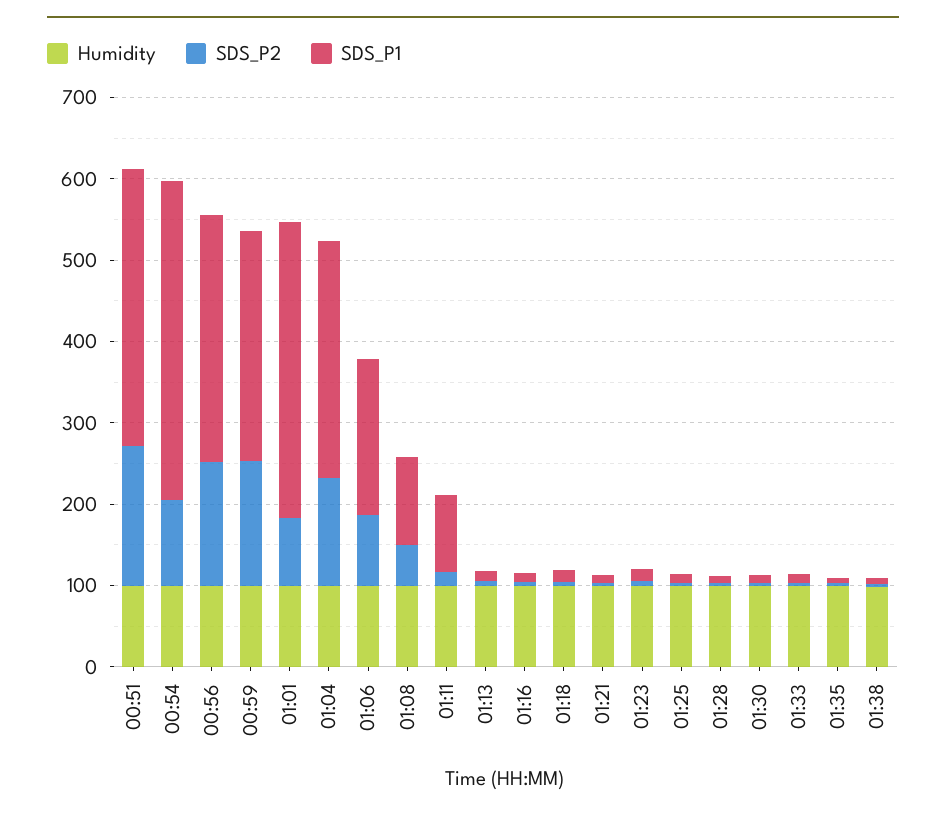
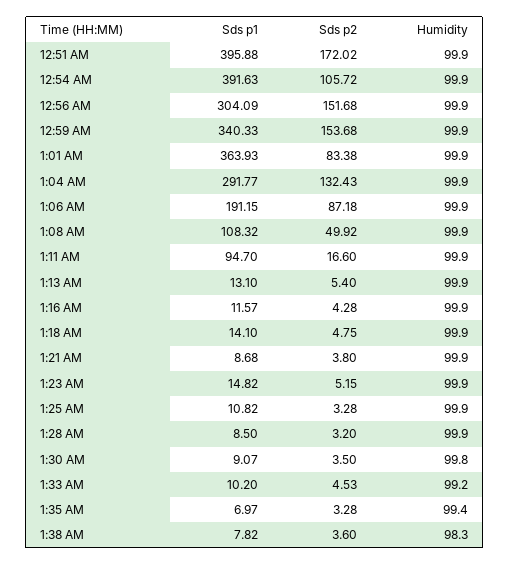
SDS_P1, 00:51: 340 -> 395.88
SDS_P1, 00:59: 280 -> 340.33

